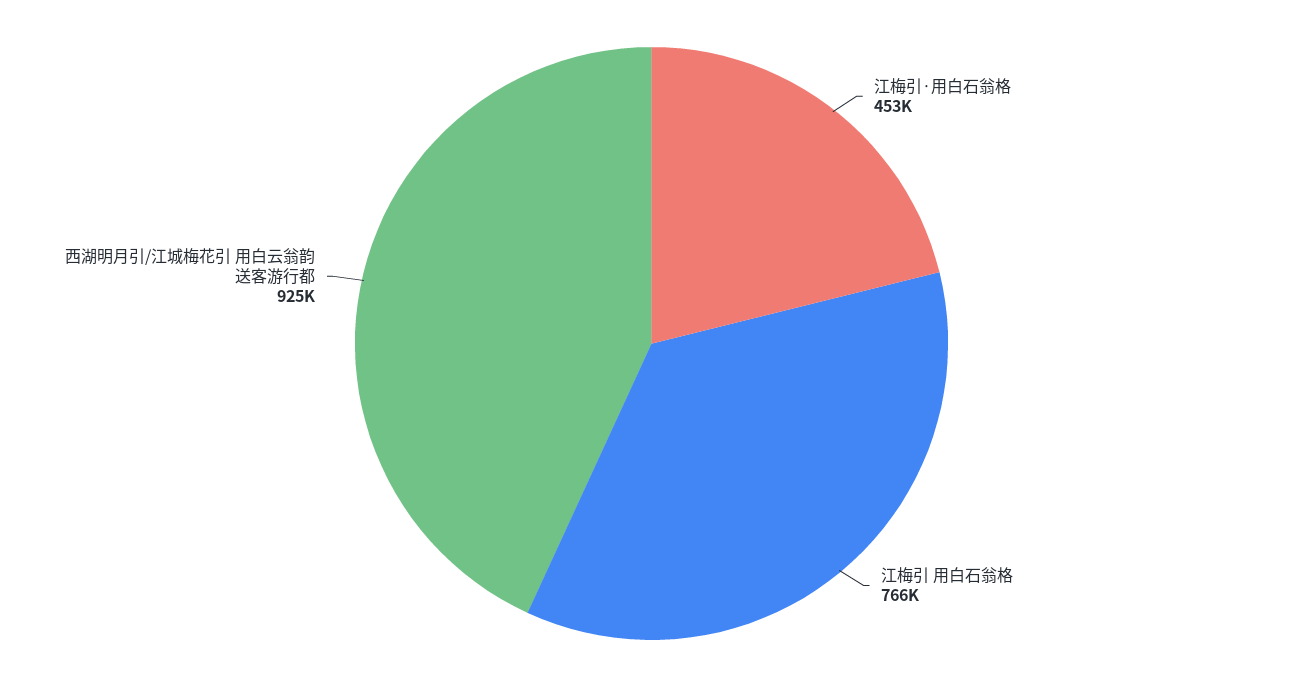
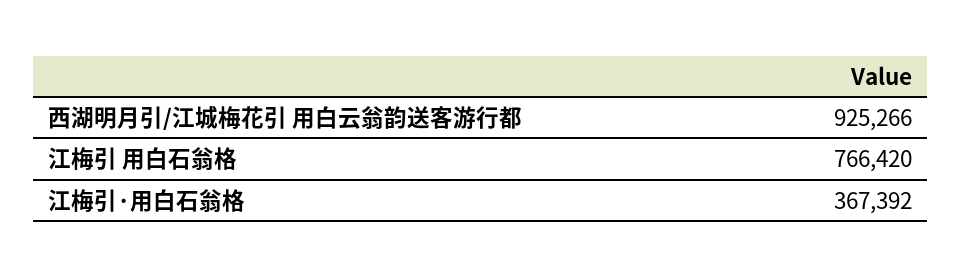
江梅引·用白石翁格: 453000 -> 367392

